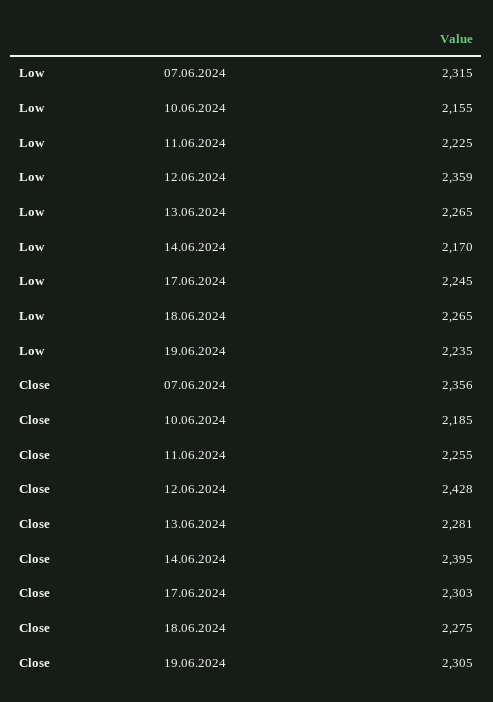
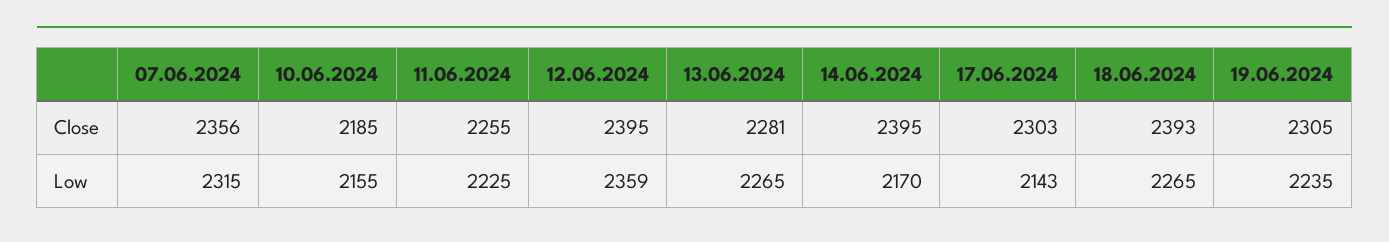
Low, 17.06.2024: 2245 -> 2143
Close, 12.06.2024: 2428 -> 2395
Close, 18.06.2024: 2275 -> 2393

